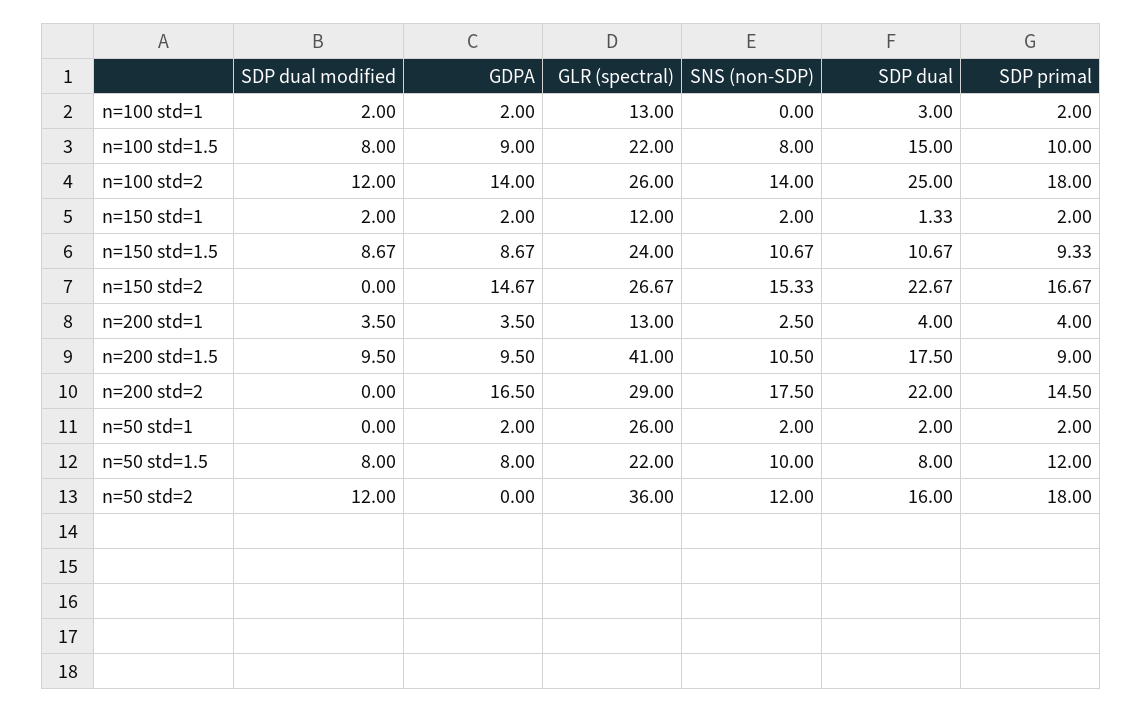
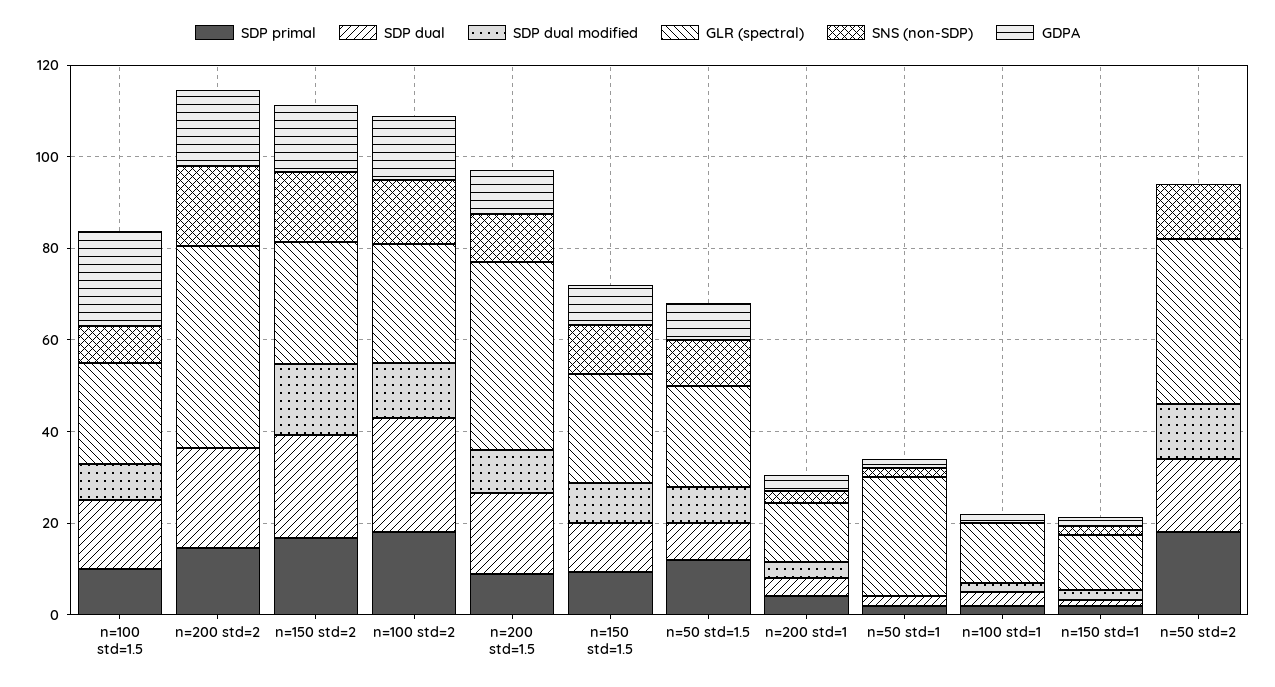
GDPA, n=100 std=1.5: 9 -> 20
SDP dual modified, n=150 std=2: 0 -> 15
GLR (spectral), n=200 std=2: 29 -> 45

